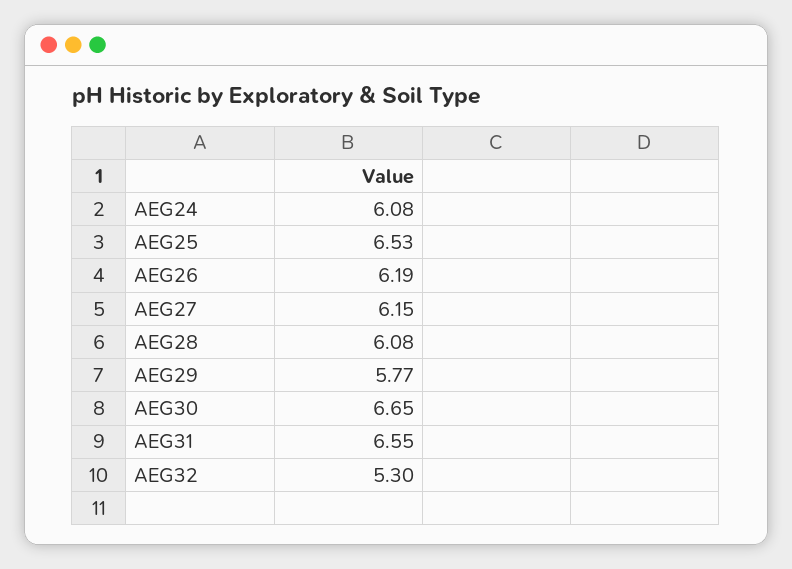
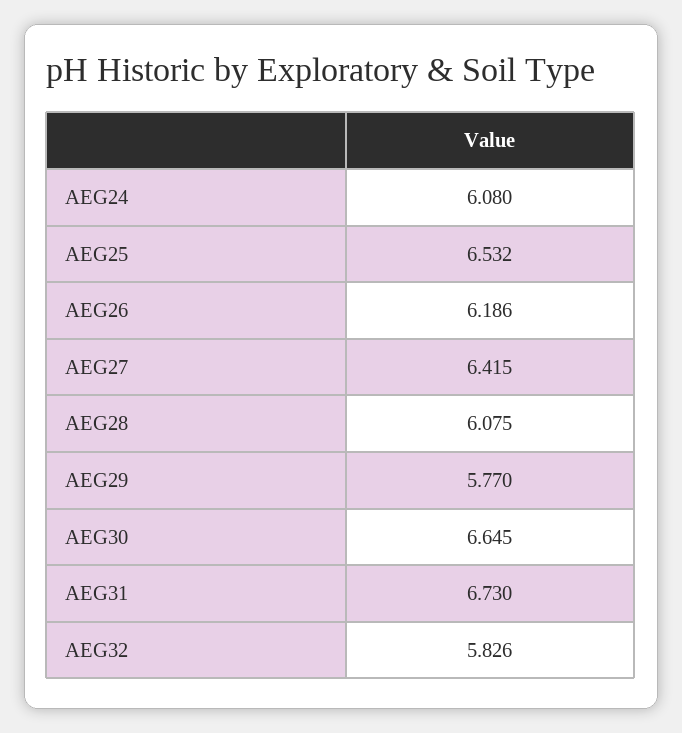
AEG27: 6.15 -> 6.415
AEG31: 6.55 -> 6.73
AEG32: 5.3 -> 5.826

